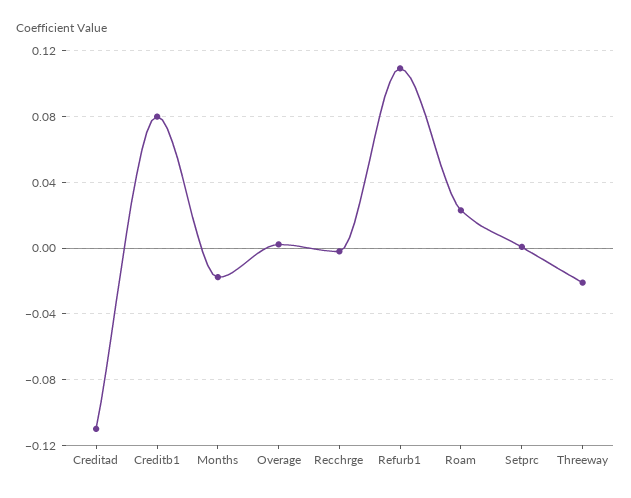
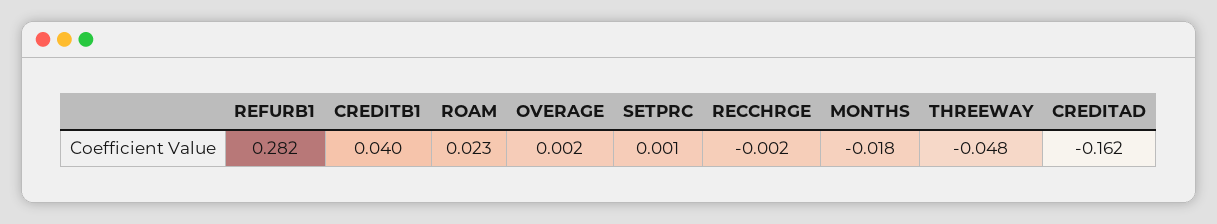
Creditad: -0.11 -> -0.162
Creditb1: 0.08 -> 0.04
Refurb1: 0.11 -> 0.282
Threeway: -0.02 -> -0.048

